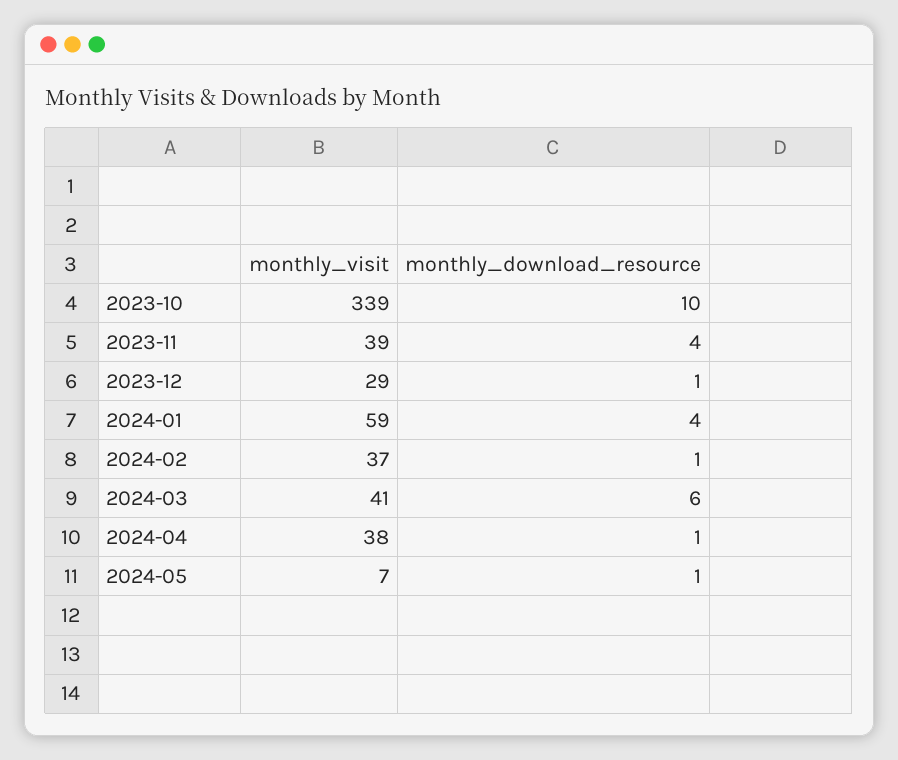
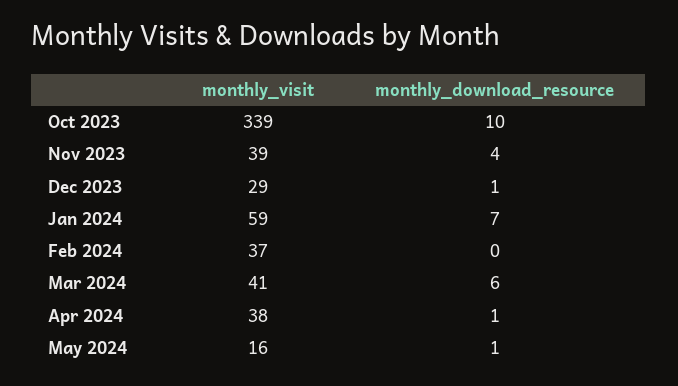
monthly_download_resource, 2024-01: 4 -> 7
monthly_download_resource, 2024-02: 1 -> 0
monthly_visit, 2024-05: 7 -> 16

